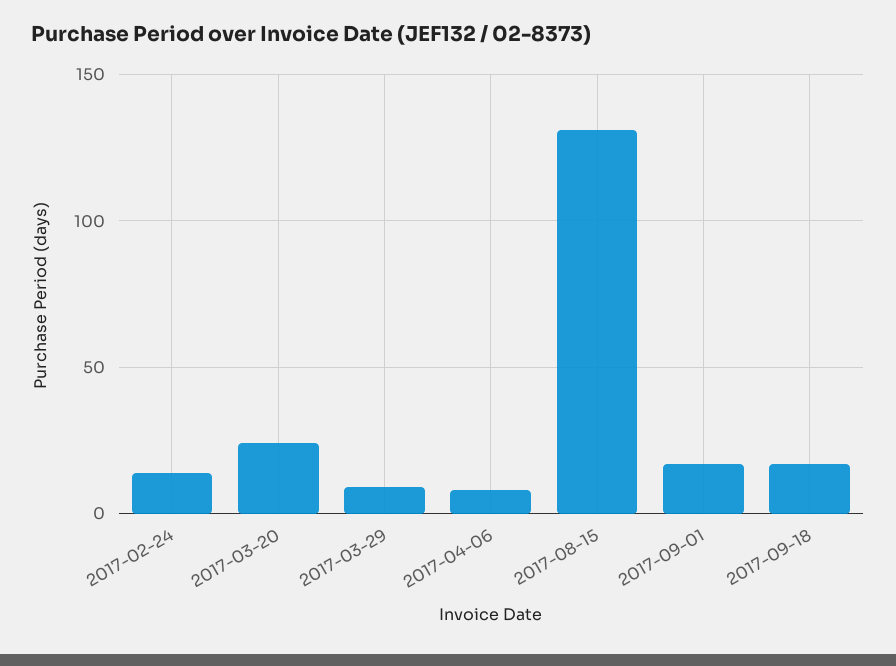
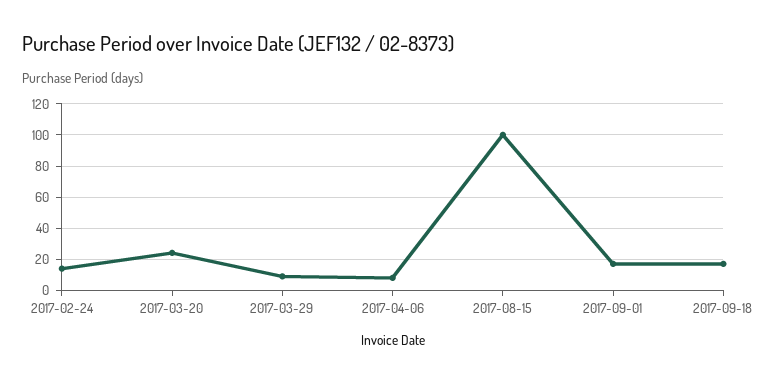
2017-08-15: 130 -> 100

